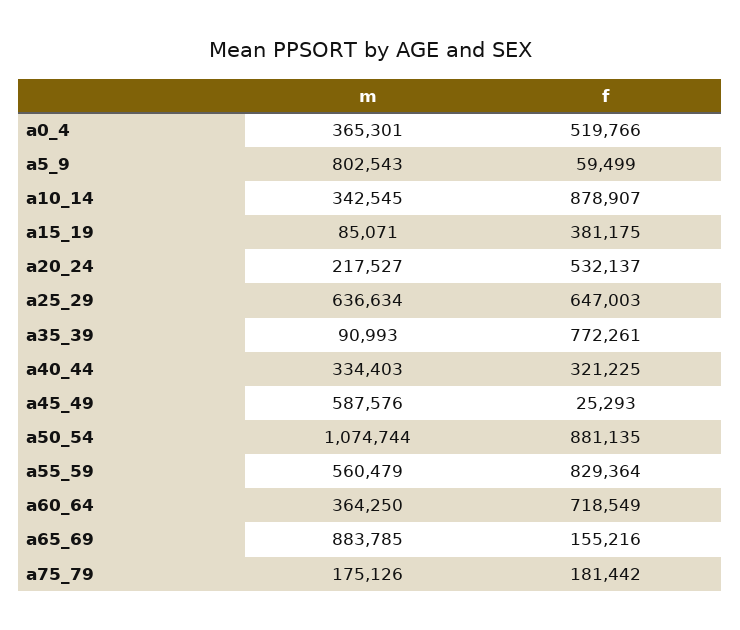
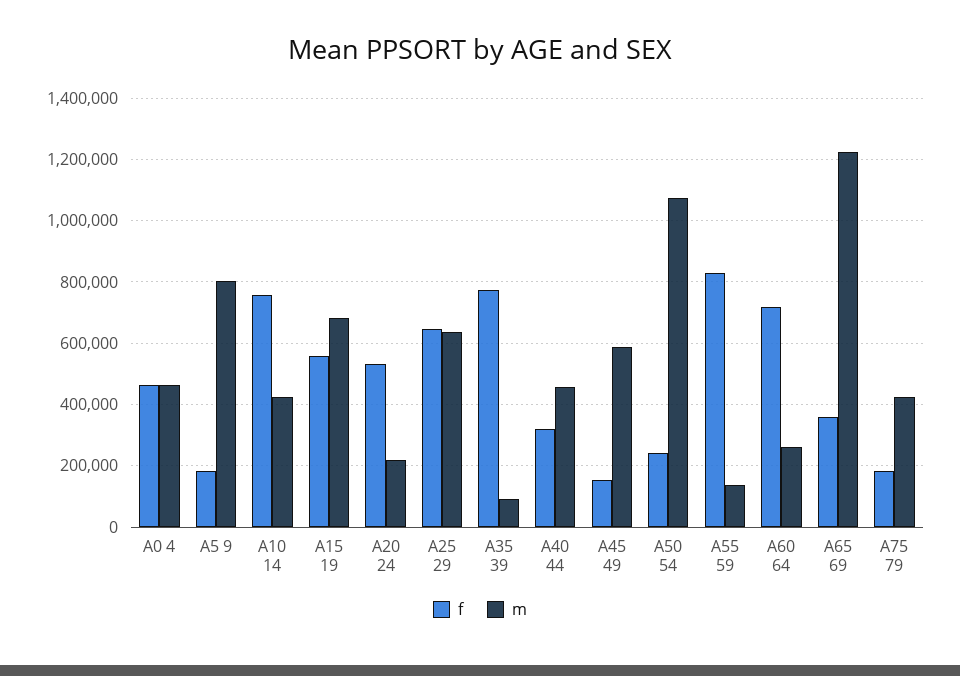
m, a0_4: 365301 -> 460000
f, a0_4: 519766 -> 460000
f, a5_9: 59499 -> 180000
m, a10_14: 342545 -> 420000
f, a10_14: 878907 -> 760000
m, a15_19: 85071 -> 680000
f, a15_19: 381175 -> 560000
m, a40_44: 334403 -> 460000
f, a45_49: 25293 -> 160000
f, a50_54: 881135 -> 240000
m, a55_59: 560479 -> 140000
m, a60_64: 364250 -> 260000
m, a65_69: 883785 -> 1220000
f, a65_69: 155216 -> 360000
m, a75_79: 175126 -> 420000

